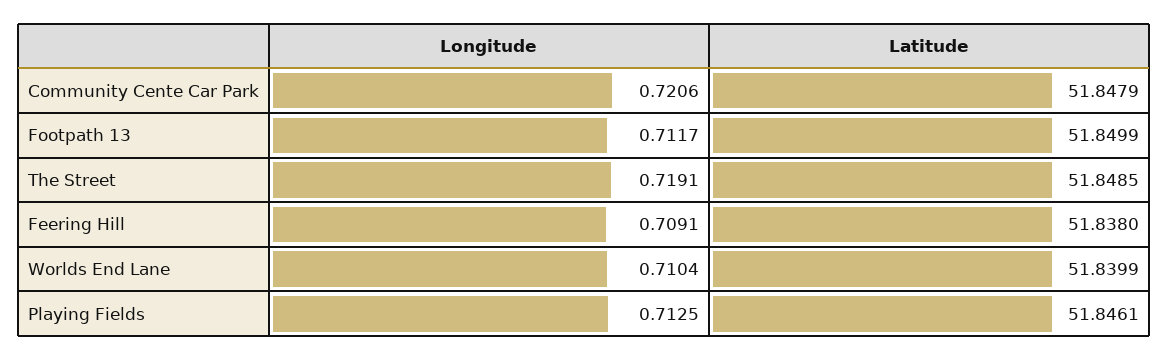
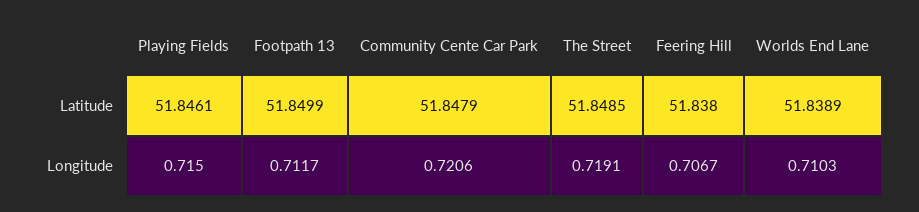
Longitude, Feering Hill: 0.7091 -> 0.7067
Longitude, Worlds End Lane: 0.7104 -> 0.7103
Latitude, Worlds End Lane: 51.8399 -> 51.8389
Longitude, Playing Fields: 0.7125 -> 0.715

